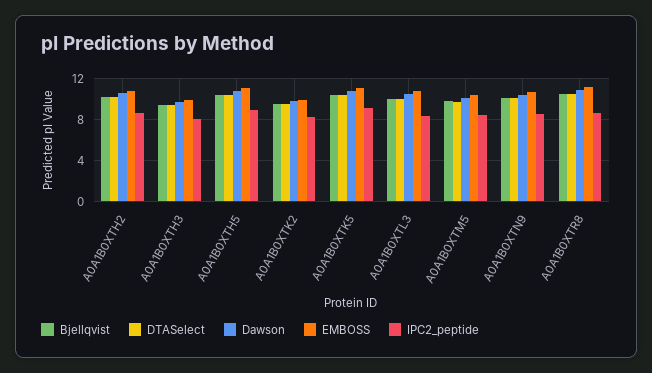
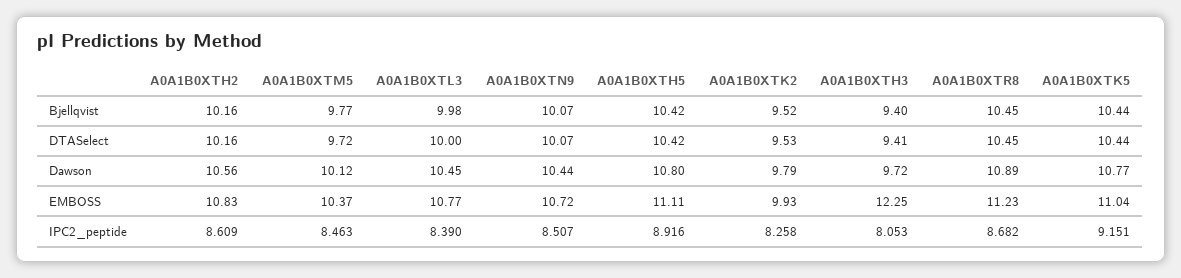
EMBOSS, A0A1B0XTH3: 10 -> 12.25

